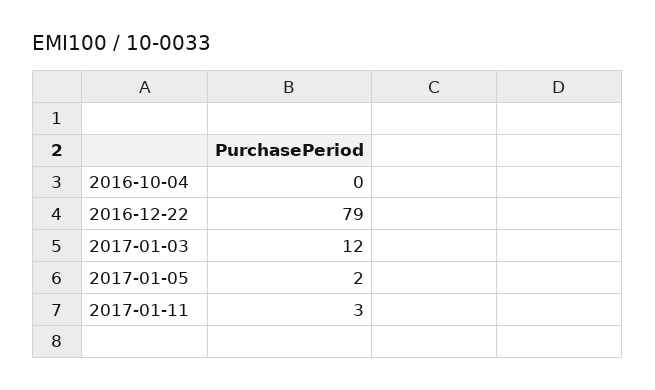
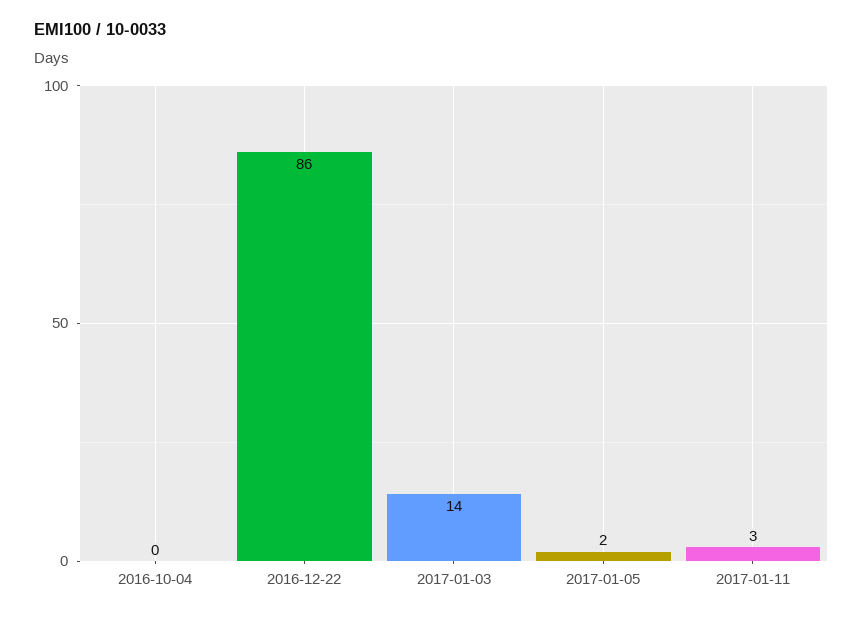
2016-12-22: 79 -> 86
2017-01-03: 12 -> 14

